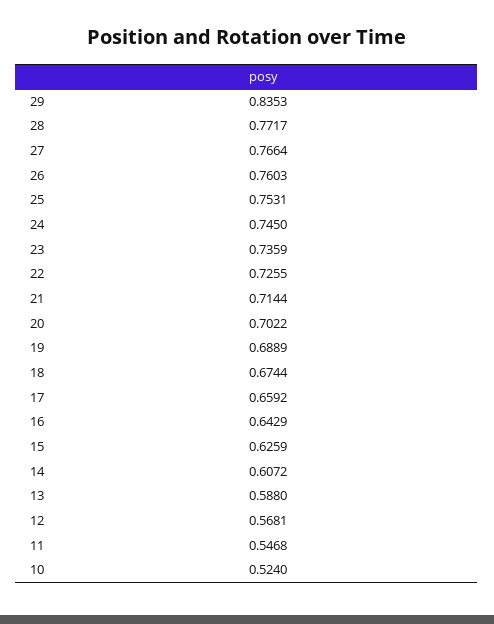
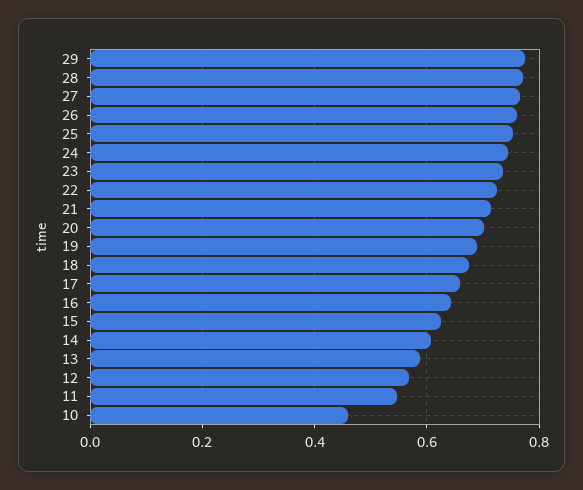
29: 0.8353 -> 0.78
10: 0.524 -> 0.46

